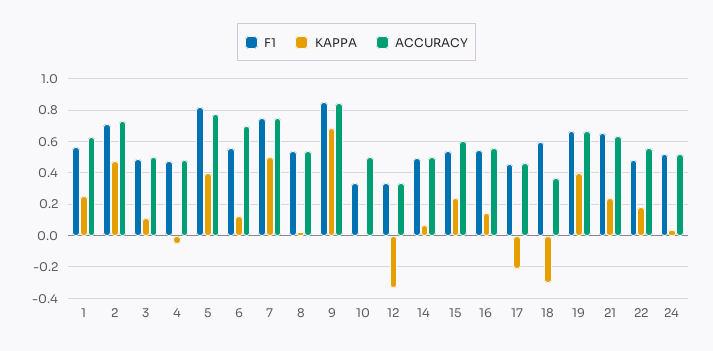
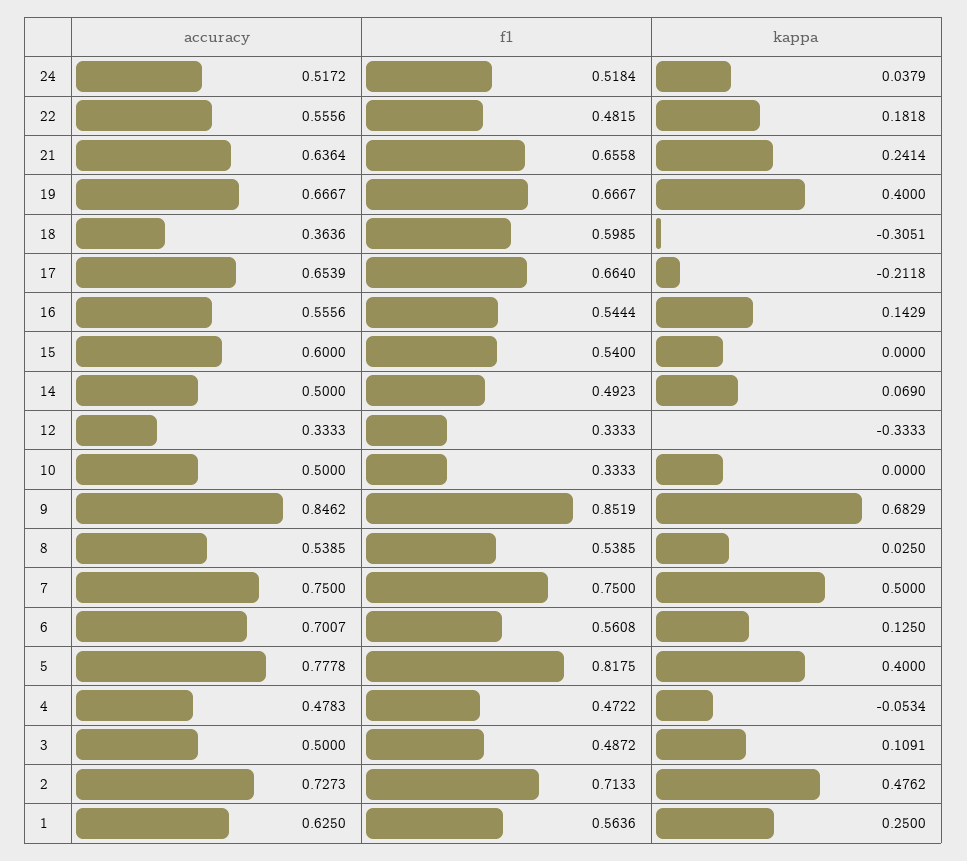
KAPPA, 15: 0.25 -> 0
F1, 17: 0.45 -> 0.664
ACCURACY, 17: 0.45 -> 0.6539

